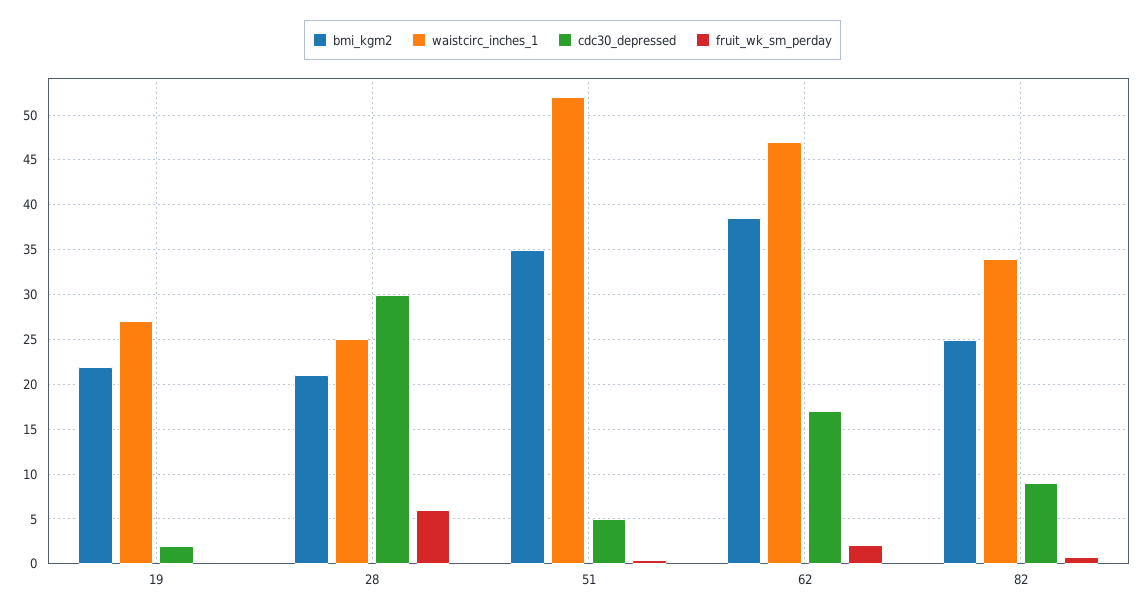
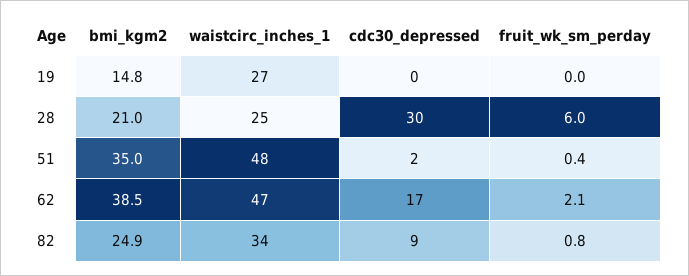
bmi_kgm2, 19: 22 -> 14.8
cdc30_depressed, 19: 2 -> 0
waistcirc_inches_1, 51: 52 -> 48
cdc30_depressed, 51: 5 -> 2

